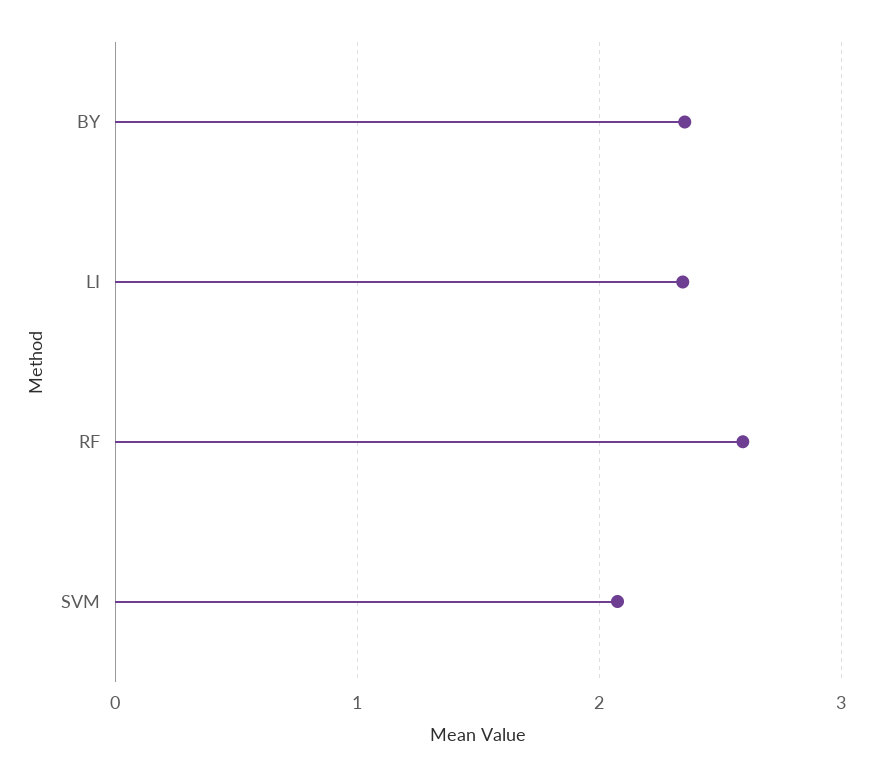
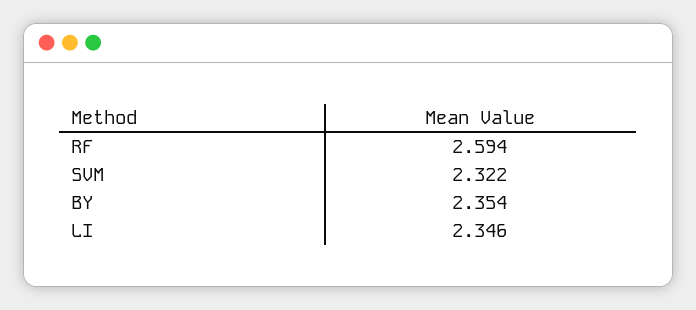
SVM: 2.1 -> 2.322

